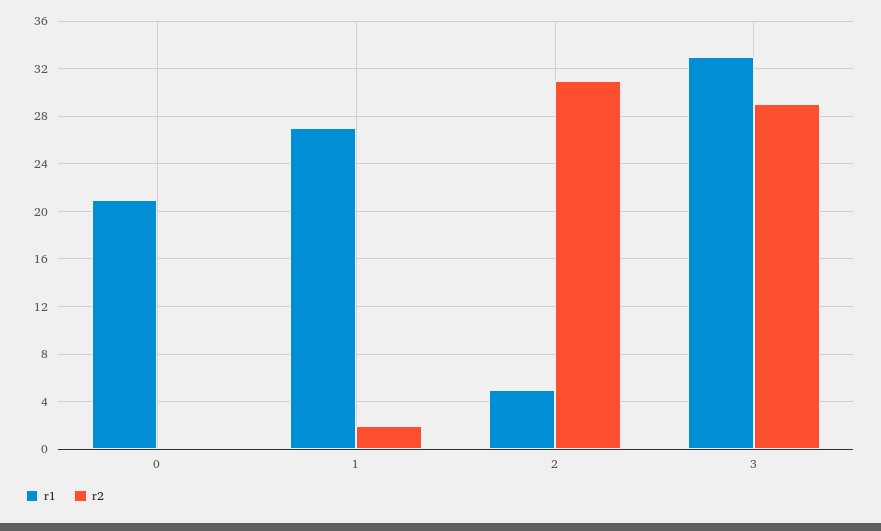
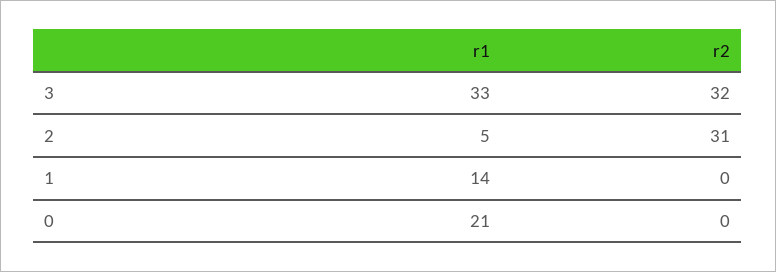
r1, 1: 27 -> 14
r2, 1: 2 -> 0
r2, 3: 29 -> 32

